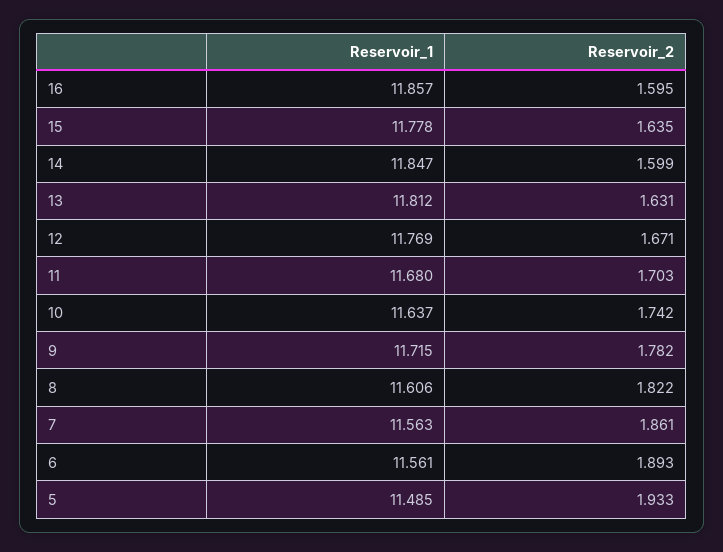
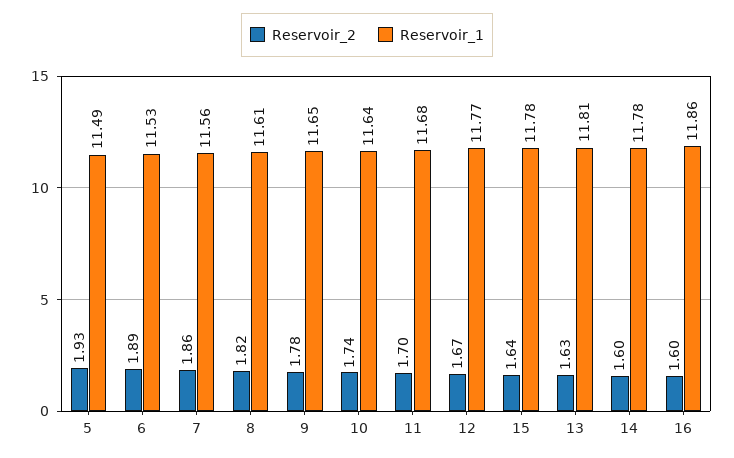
Reservoir_1, 14: 11.847 -> 11.78
Reservoir_1, 9: 11.715 -> 11.65
Reservoir_1, 6: 11.561 -> 11.53

